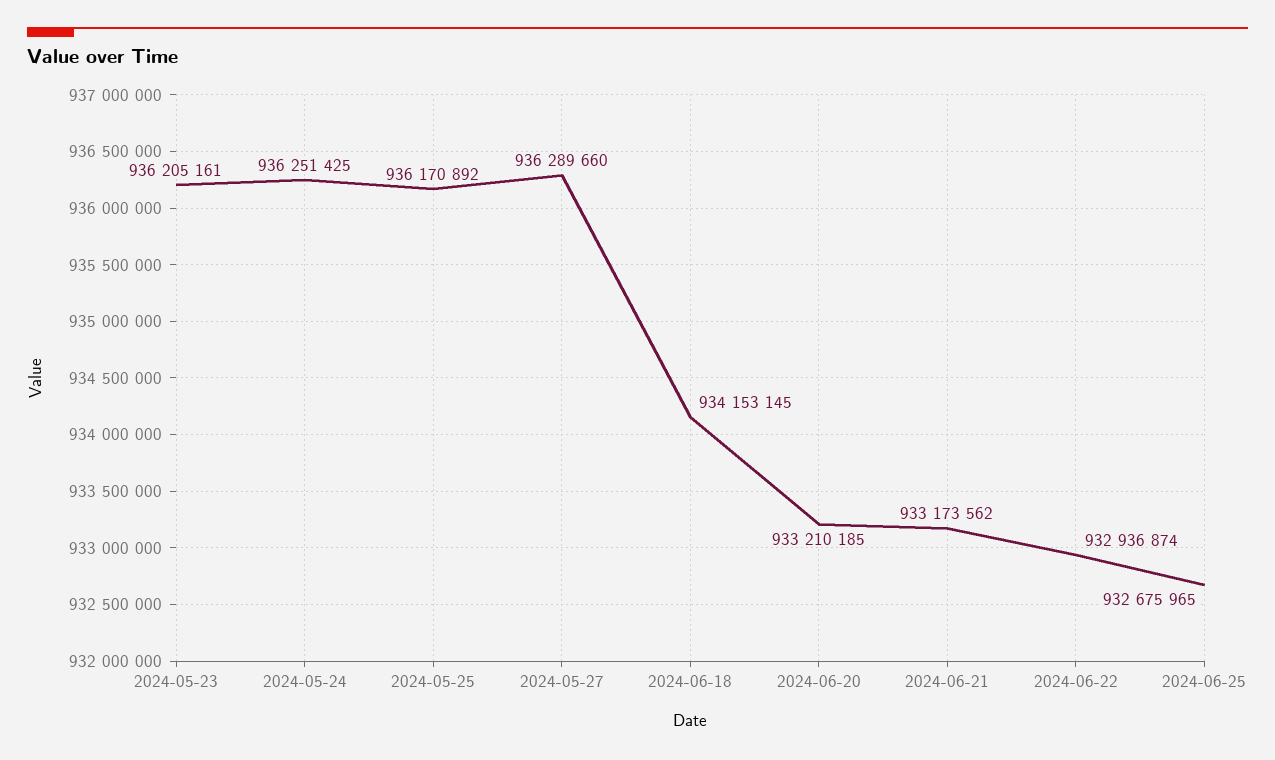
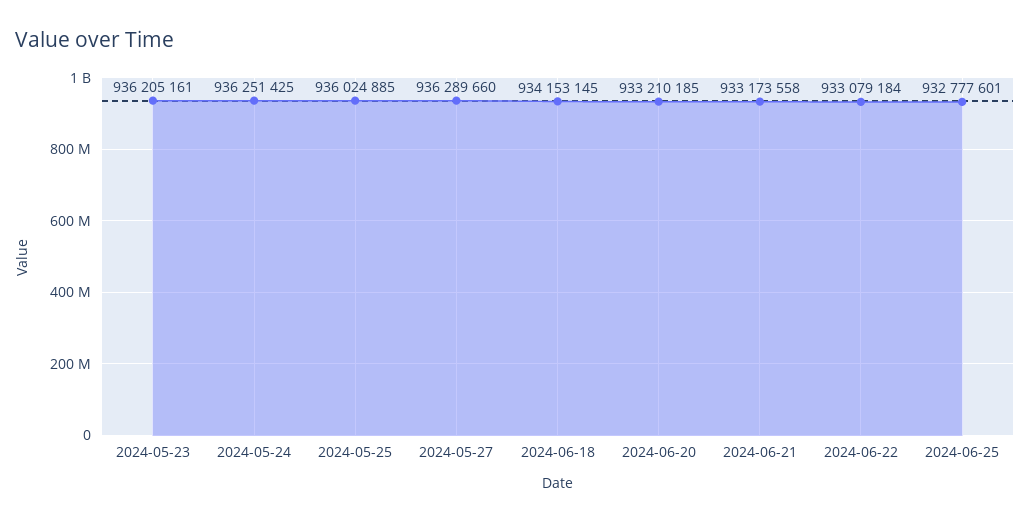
2024-05-25: 936170892 -> 936024885
2024-06-21: 933173562 -> 933173558
2024-06-22: 932936874 -> 933079184
2024-06-25: 932675965 -> 932777601

